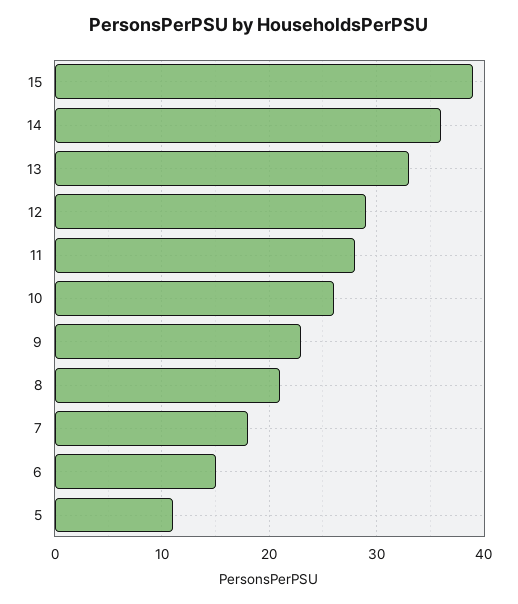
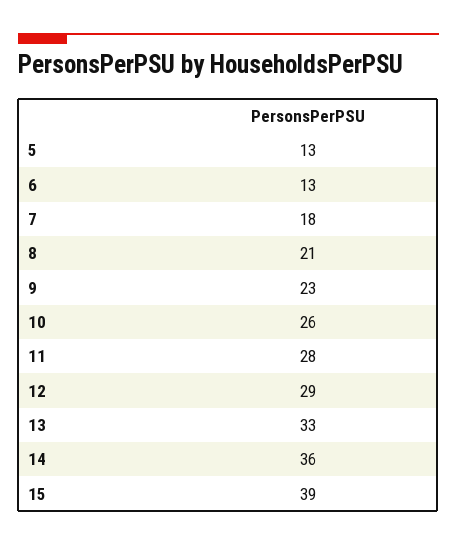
6: 15 -> 13
5: 11 -> 13

